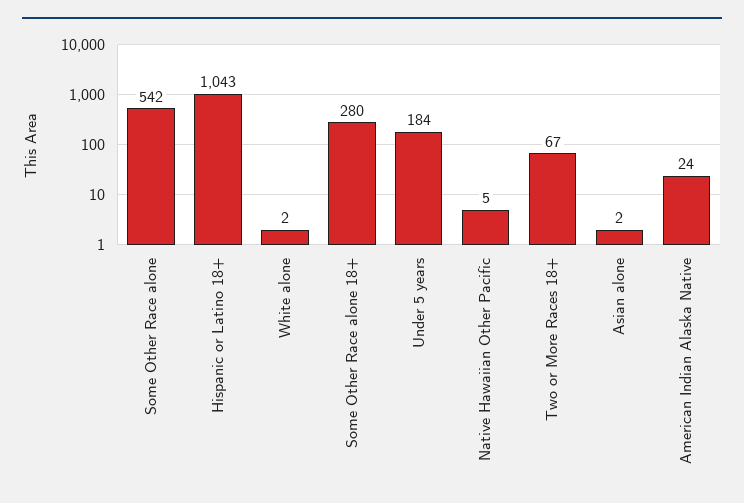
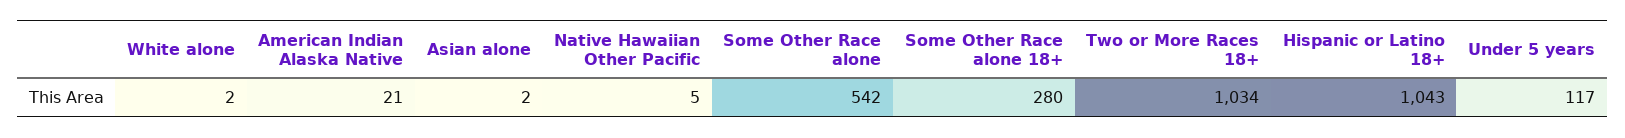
Under 5 years: 184 -> 117
Two or More Races 18+: 67 -> 1034
American Indian Alaska Native: 24 -> 21

